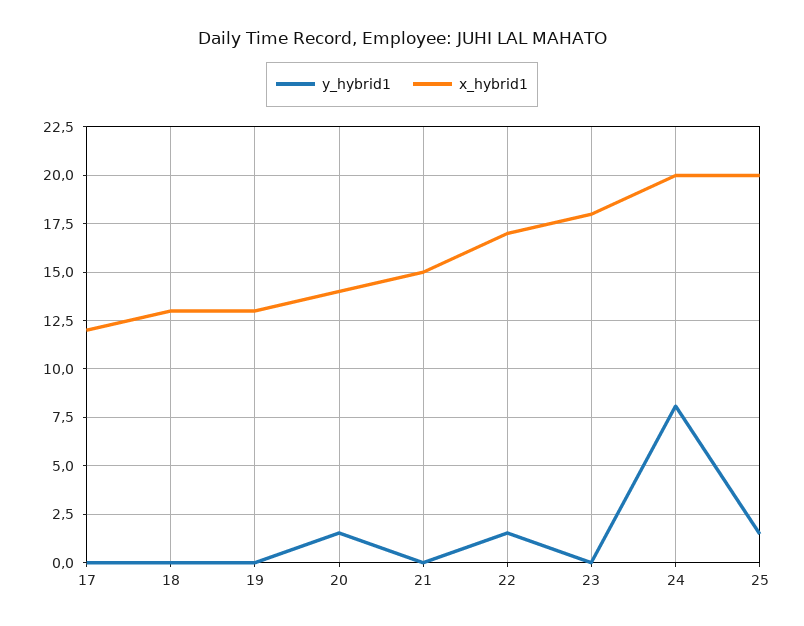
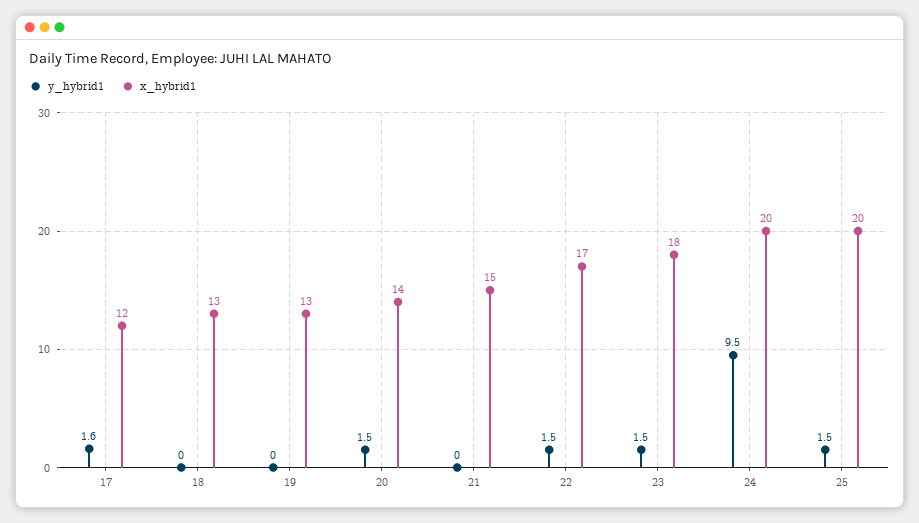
y_hybrid1, 17: 0 -> 1.6
y_hybrid1, 23: 0 -> 1.5
y_hybrid1, 24: 8 -> 9.5

